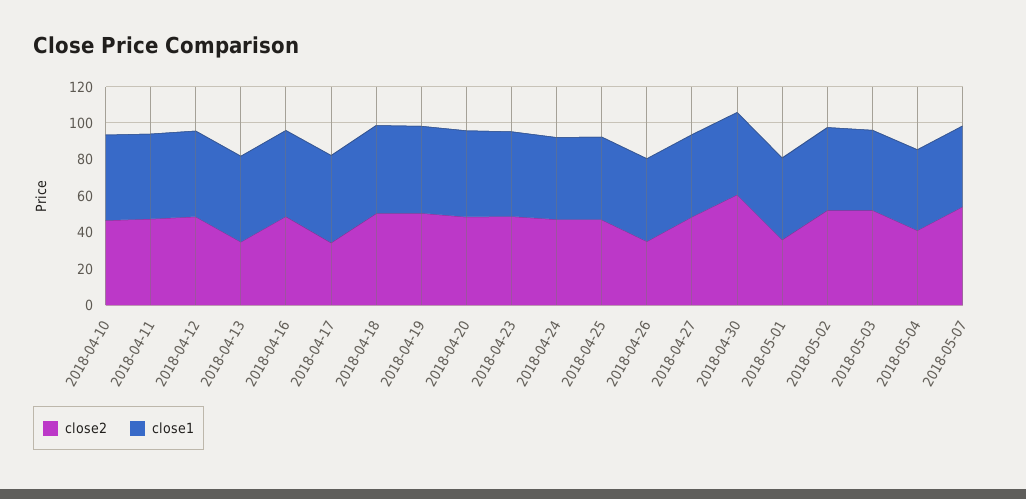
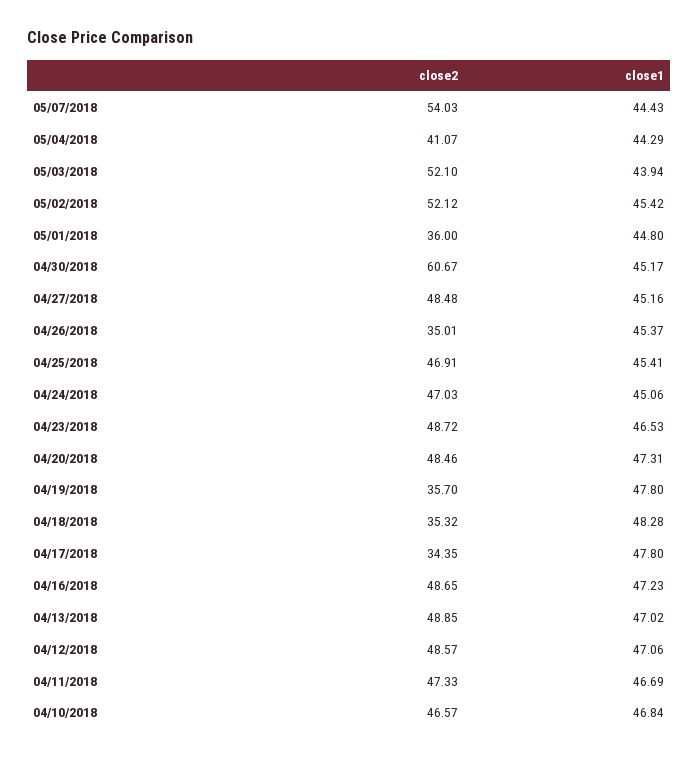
close2, 2018-04-13: 35 -> 48.85
close2, 2018-04-18: 50 -> 35.32
close2, 2018-04-19: 50 -> 35.7

